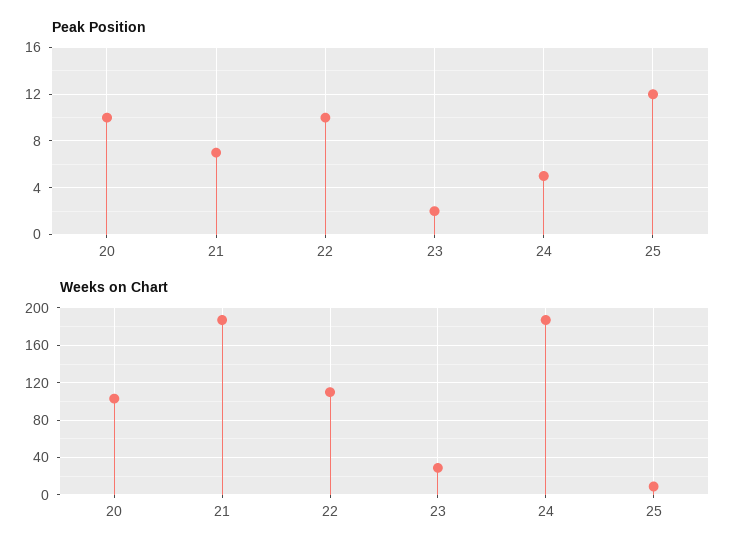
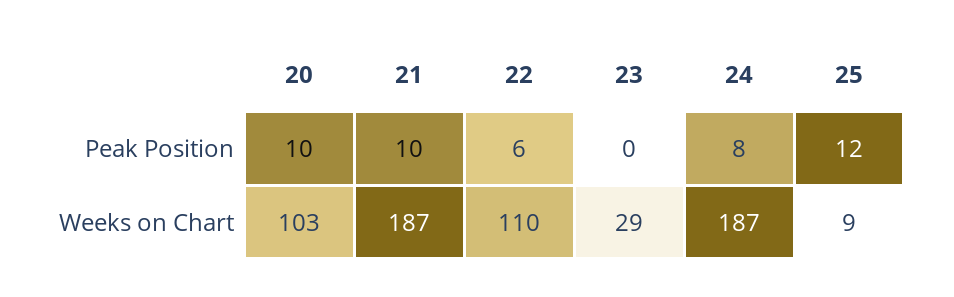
Peak Position, 21: 7 -> 10
Peak Position, 22: 10 -> 6
Peak Position, 23: 2 -> 0
Peak Position, 24: 5 -> 8

